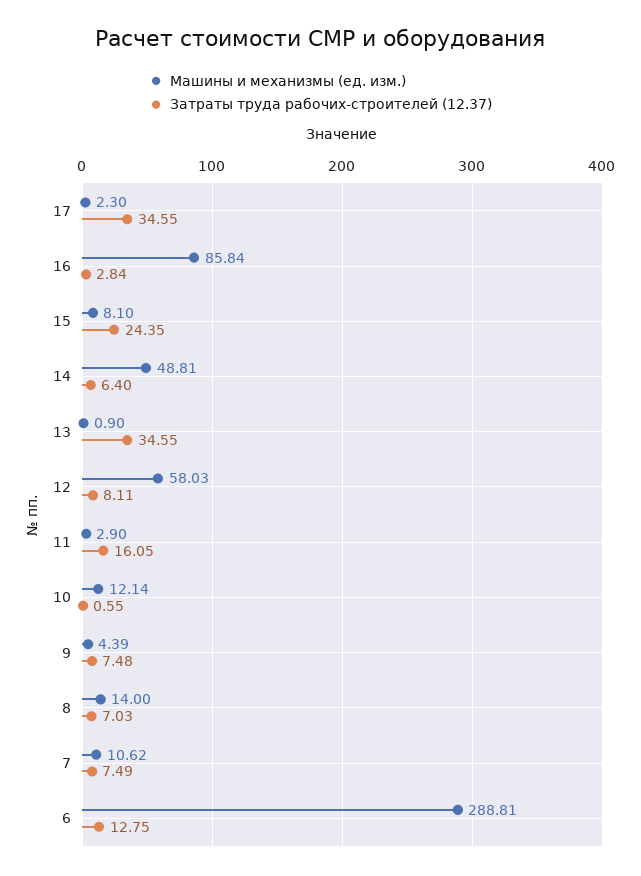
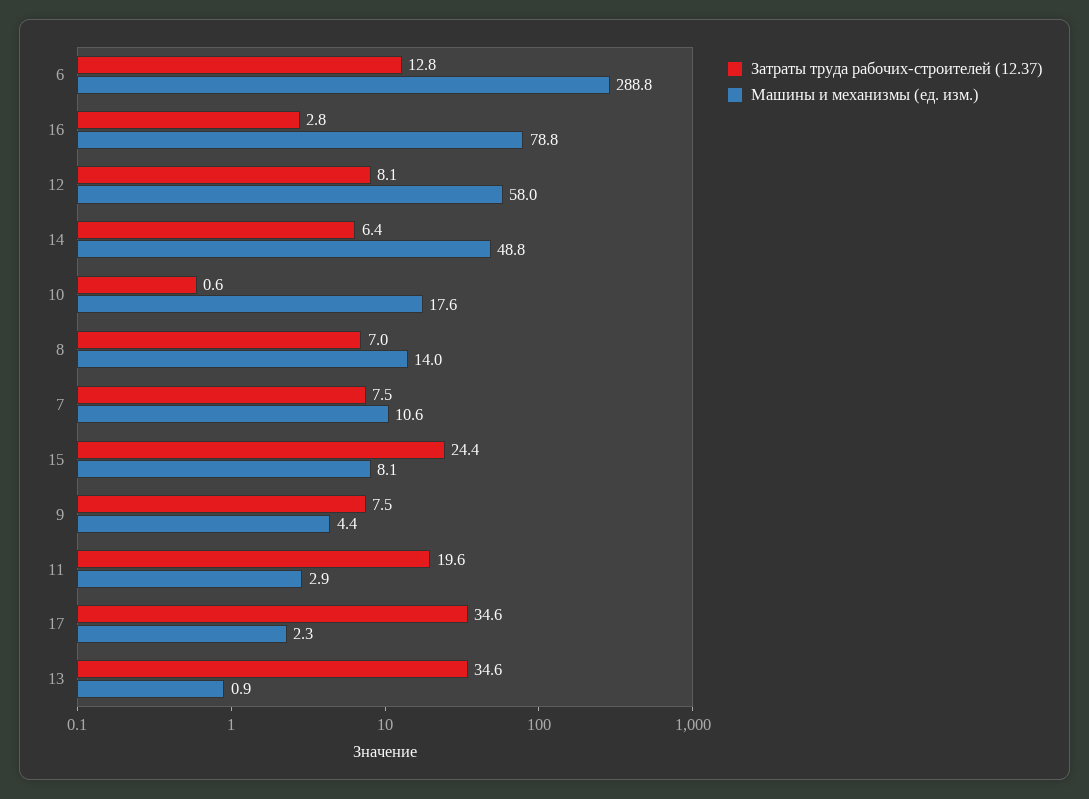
Машины и механизмы (ед. изм.), 16: 85.84 -> 78.8
Затраты труда рабочих-строителей (12.37), 11: 16.05 -> 19.6
Машины и механизмы (ед. изм.), 10: 12.14 -> 17.6

